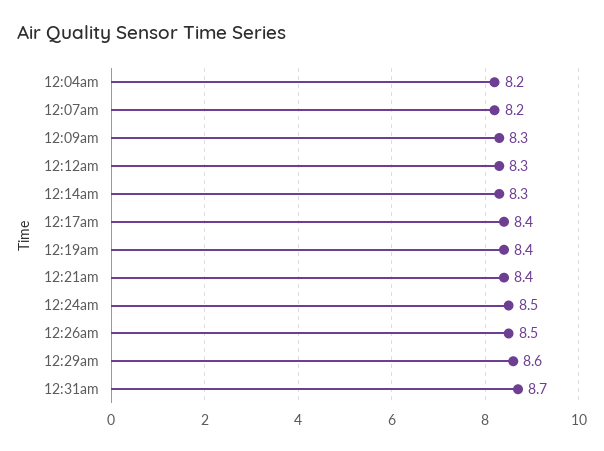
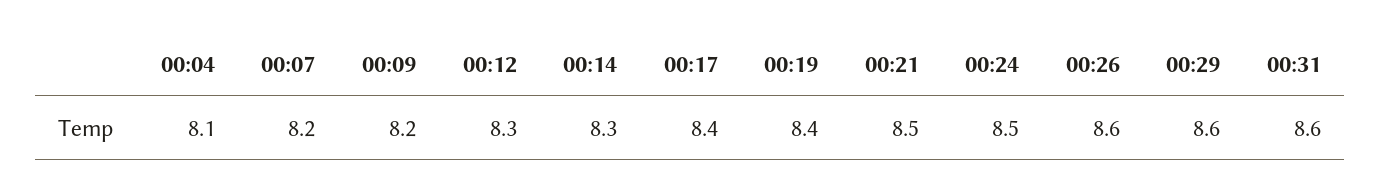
12:04am: 8.2 -> 8.1
12:09am: 8.3 -> 8.2
12:21am: 8.4 -> 8.5
12:26am: 8.5 -> 8.6
12:31am: 8.7 -> 8.6

